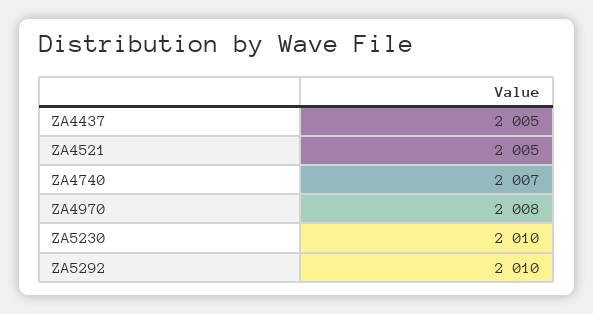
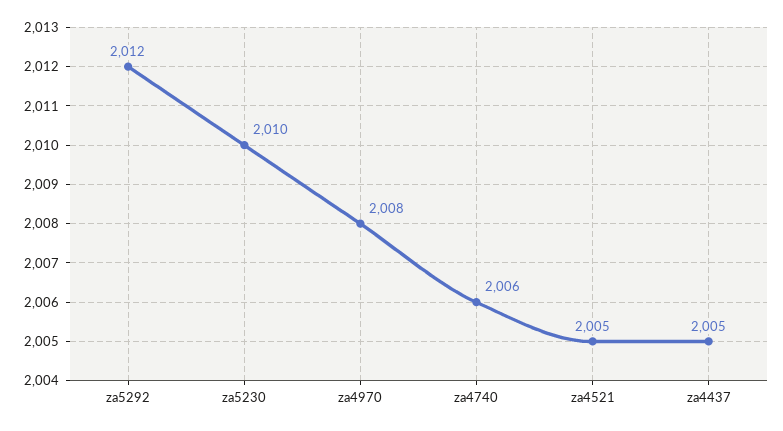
ZA4740: 2007 -> 2006
ZA5292: 2010 -> 2012

